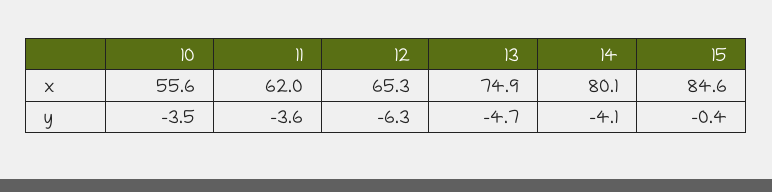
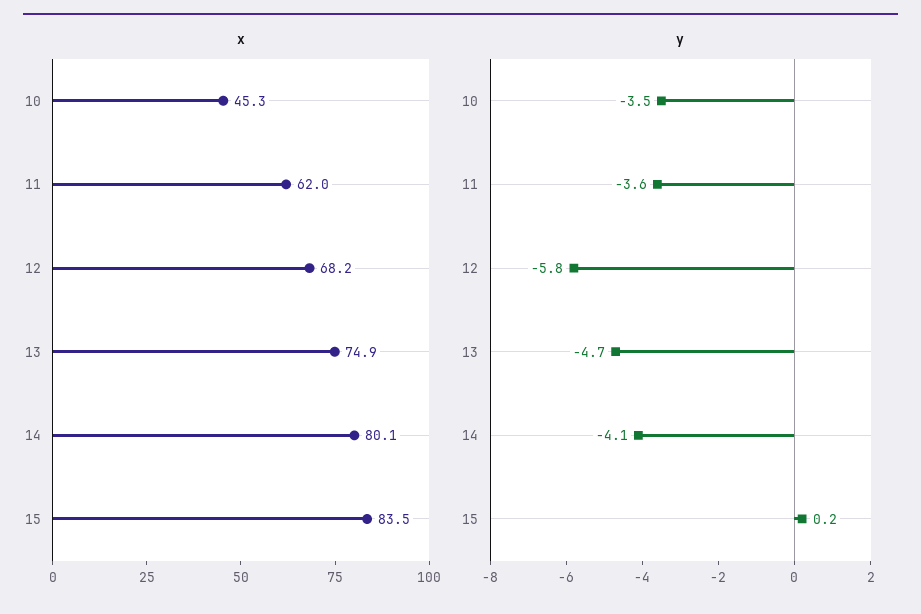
x, 10: 55.6 -> 45.3
x, 12: 65.3 -> 68.2
x, 15: 84.6 -> 83.5
y, 12: -6.3 -> -5.8
y, 15: -0.4 -> 0.2

